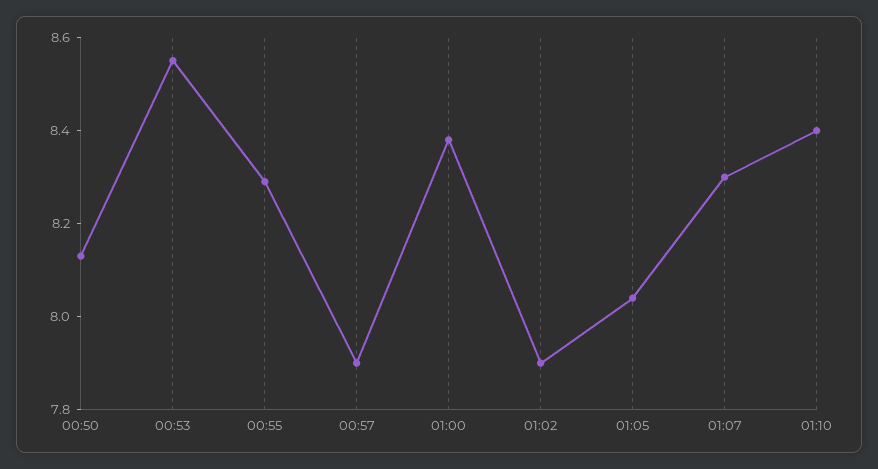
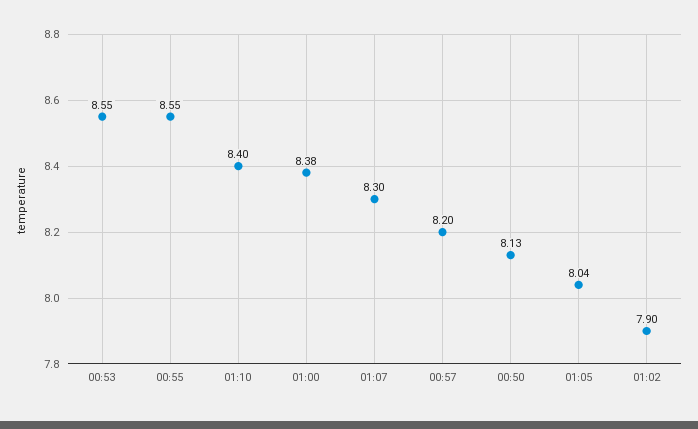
00:55: 8.3 -> 8.55
00:57: 7.9 -> 8.2

